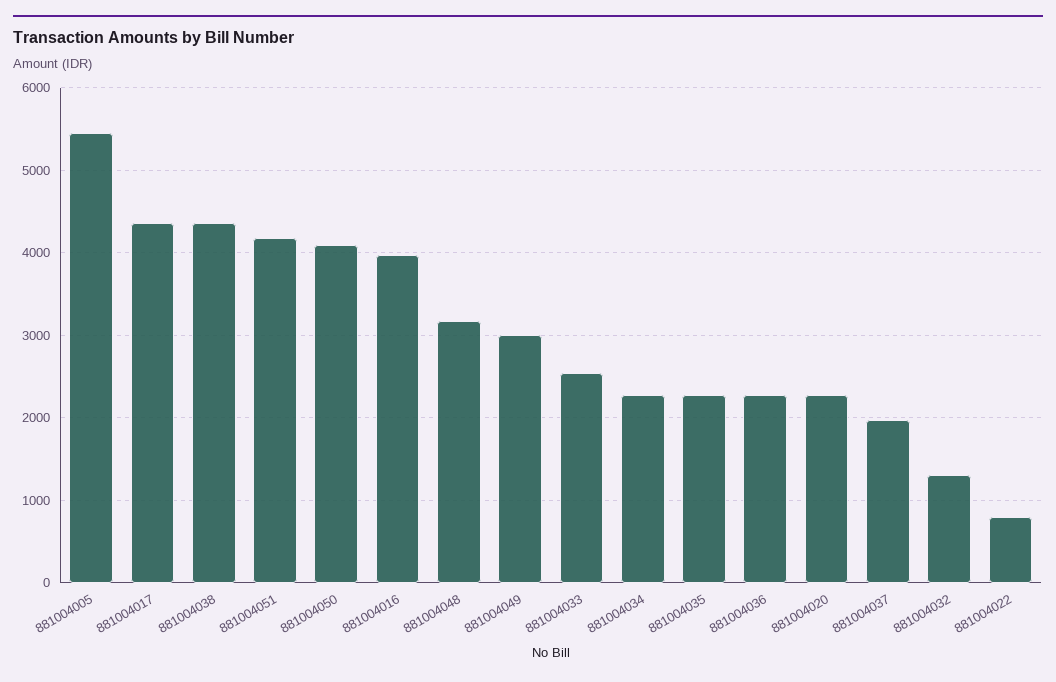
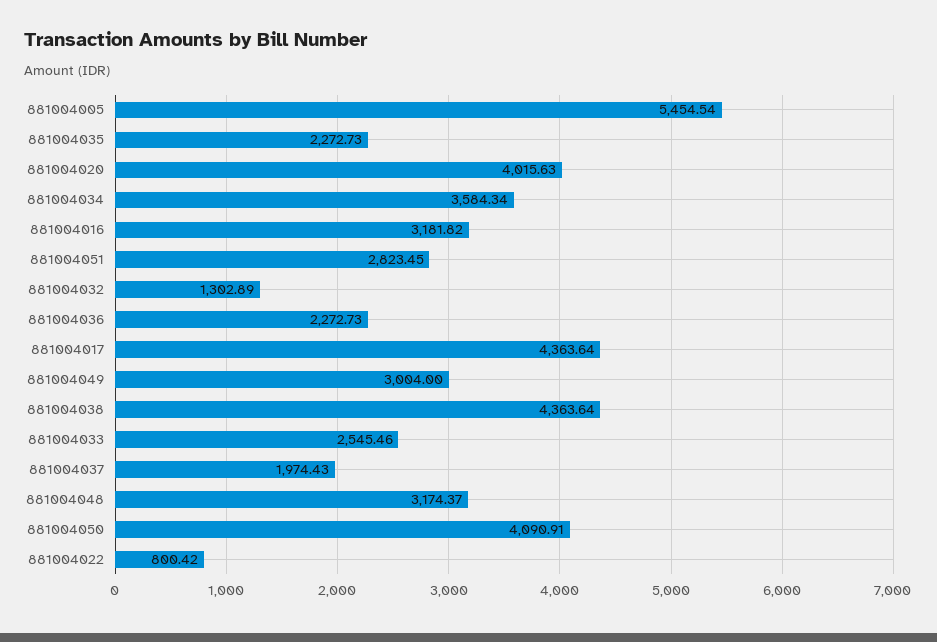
881004051: 4200 -> 2823.45
881004016: 4000 -> 3181.82
881004034: 2300 -> 3584.34
881004020: 2300 -> 4015.63

